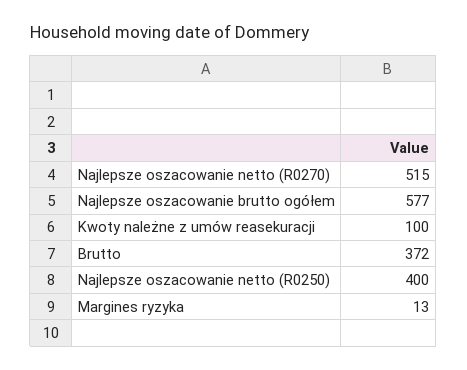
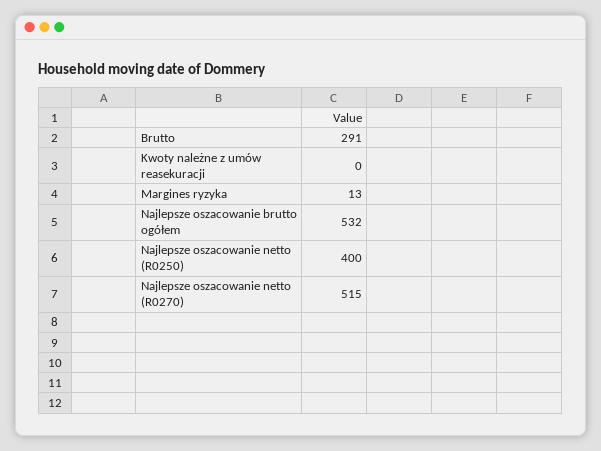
Najlepsze oszacowanie brutto ogółem: 577 -> 532
Kwoty należne z umów reasekuracji: 100 -> 0
Brutto: 372 -> 291

